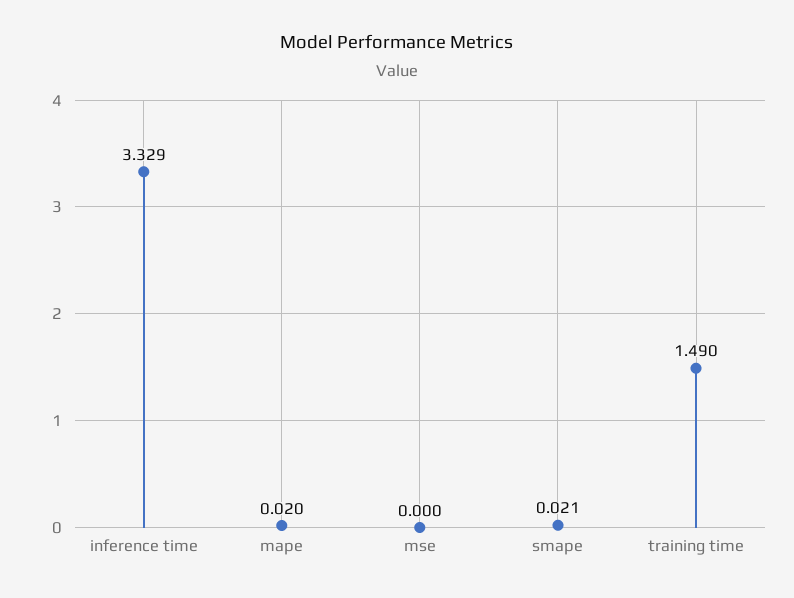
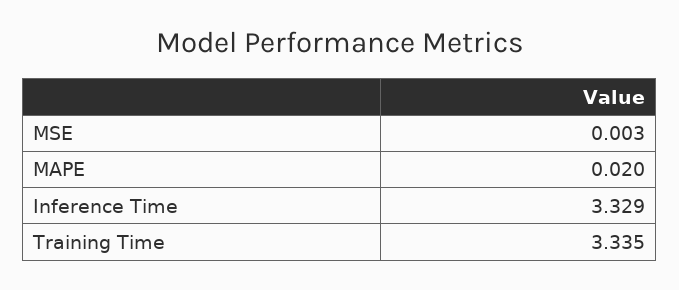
mse: 0 -> 0.003
smape: 0.021 -> none
training time: 1.49 -> 3.335

